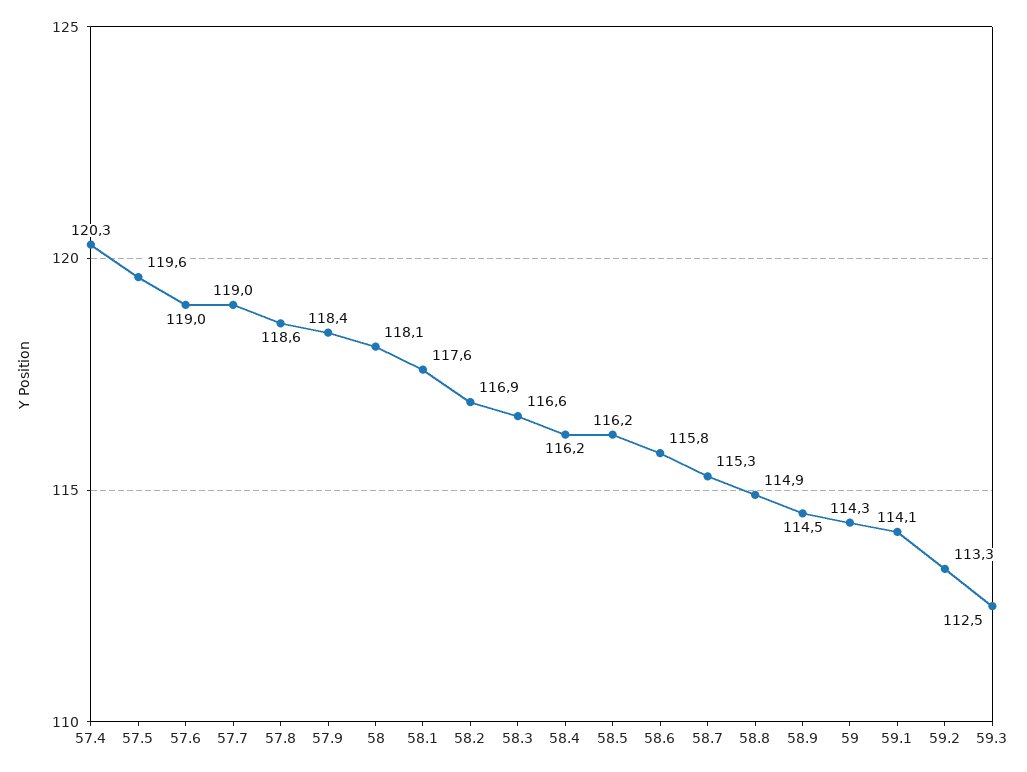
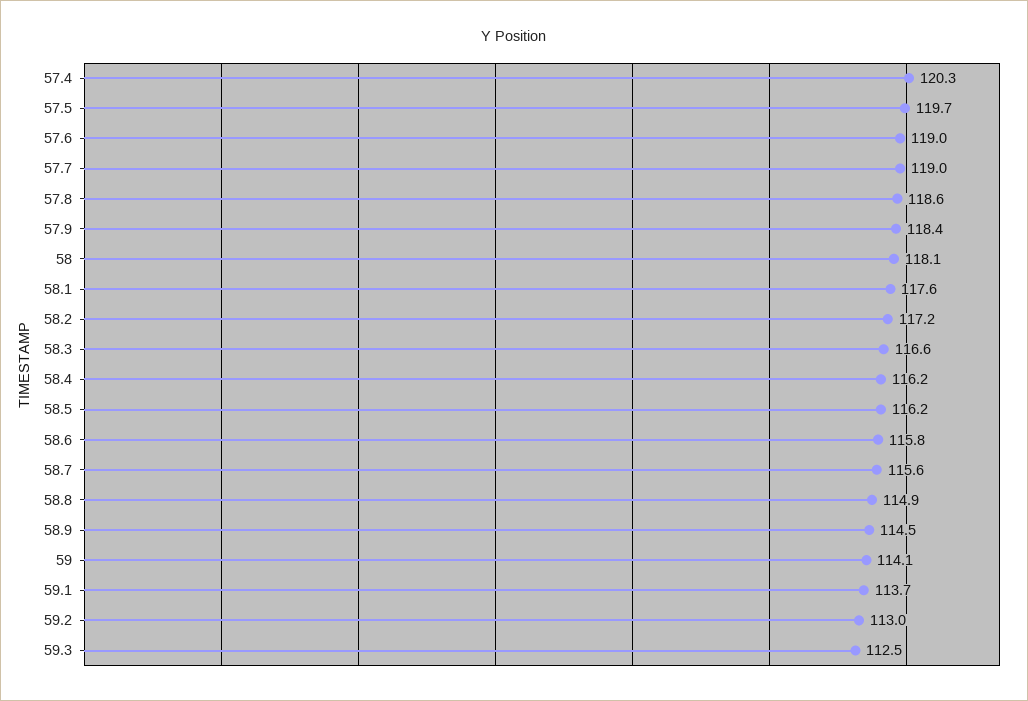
57.5: 119.6 -> 119.7
58.2: 116.9 -> 117.2
58.7: 115.3 -> 115.6
59: 114.3 -> 114.1
59.1: 114.1 -> 113.7
59.2: 113.3 -> 113

